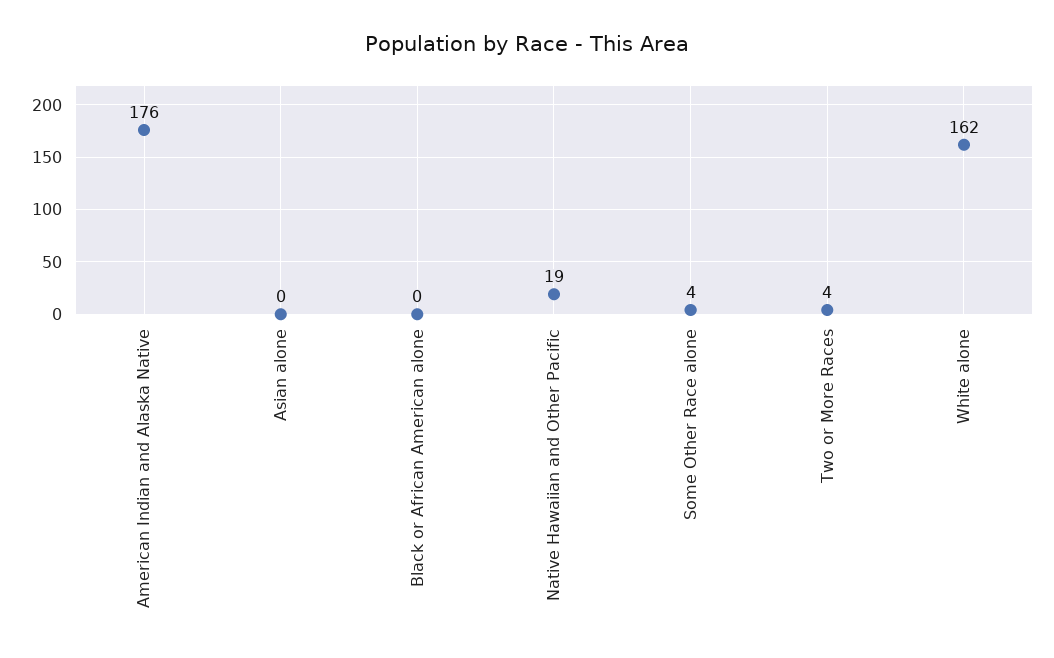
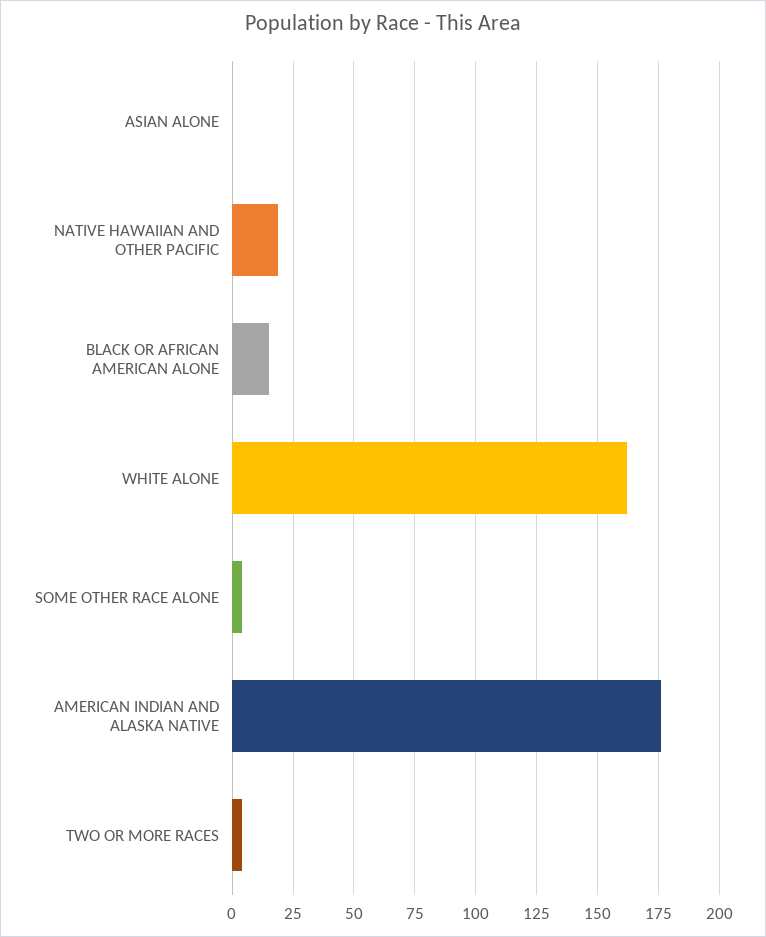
Black or African American alone: 0 -> 15

